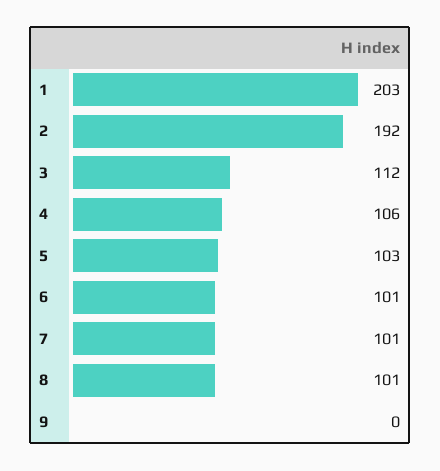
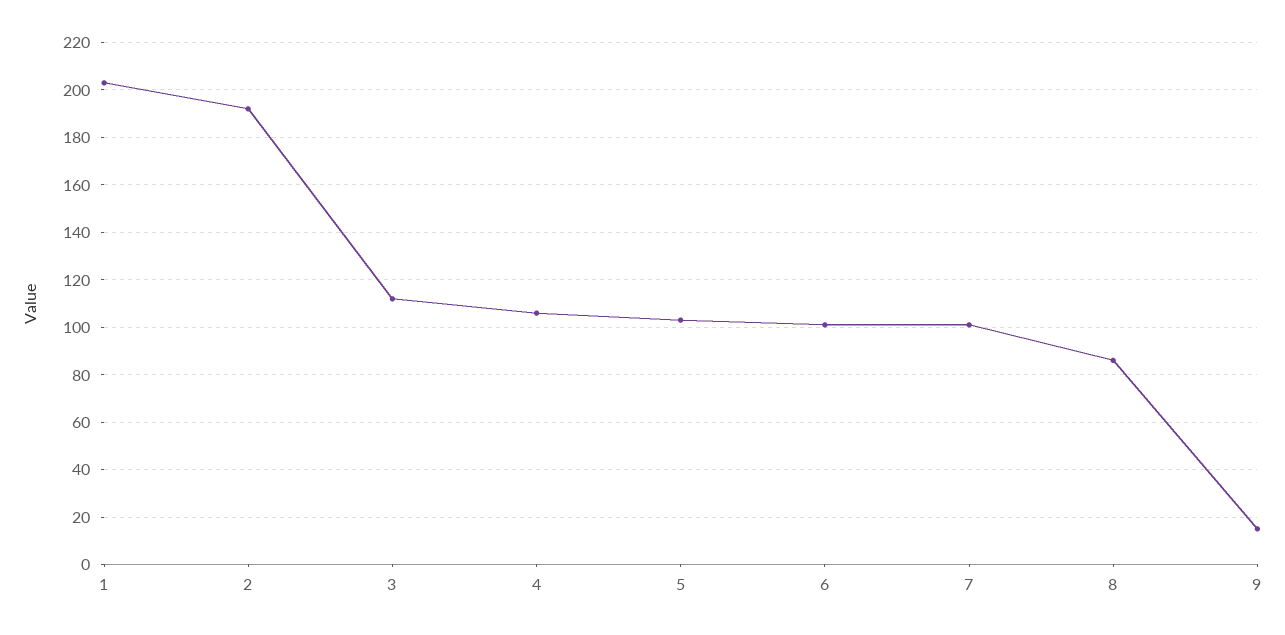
8: 101 -> 85
9: 0 -> 15

